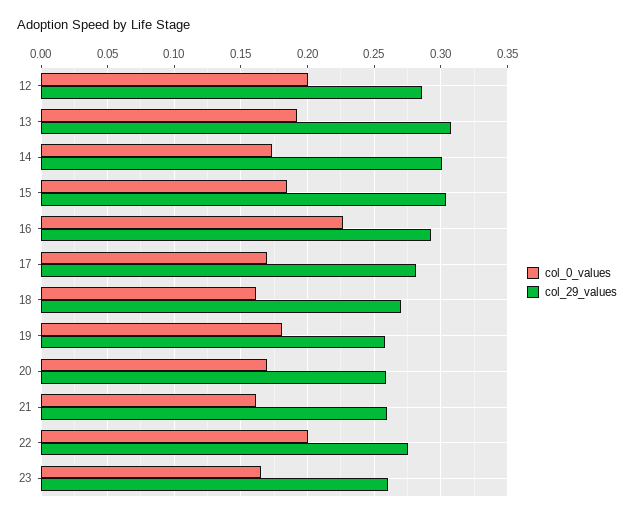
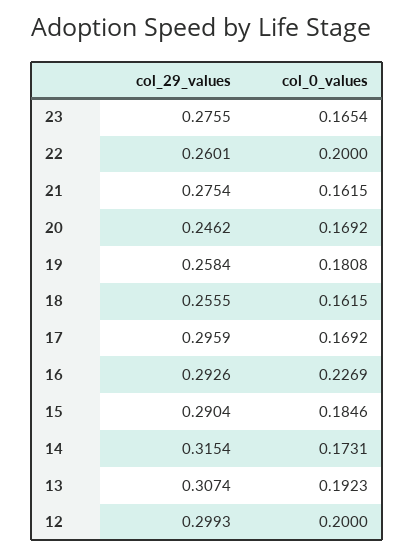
col_29_values, 12: 0.285 -> 0.2993
col_29_values, 14: 0.3 -> 0.3154
col_29_values, 15: 0.305 -> 0.2904
col_29_values, 17: 0.28 -> 0.2959
col_29_values, 18: 0.27 -> 0.2555
col_29_values, 20: 0.26 -> 0.2462
col_29_values, 21: 0.26 -> 0.2754
col_29_values, 22: 0.275 -> 0.2601
col_29_values, 23: 0.26 -> 0.2755

